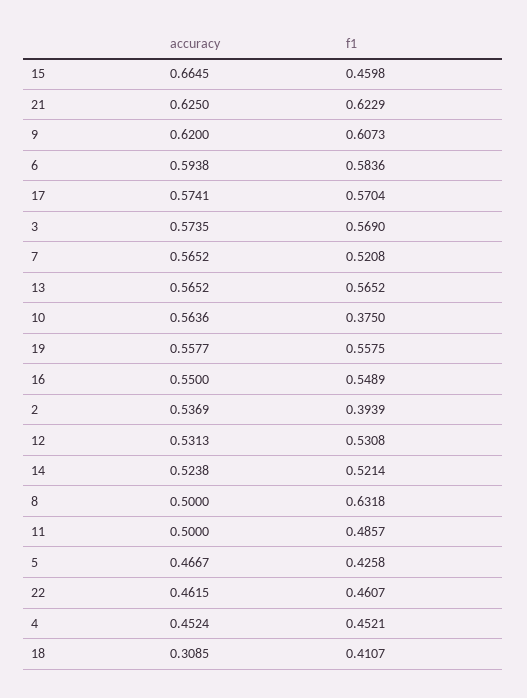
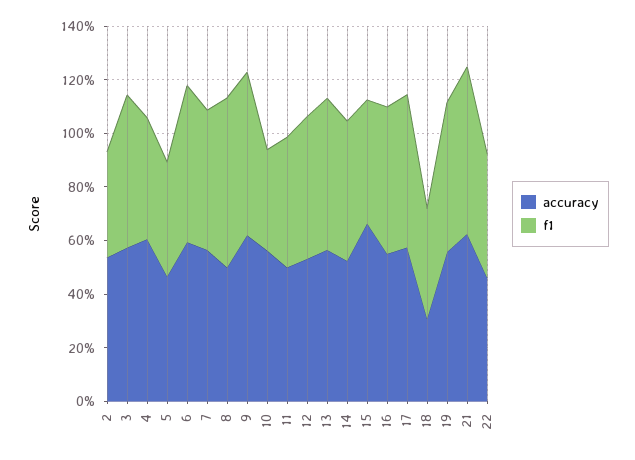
accuracy, 4: 0.4524 -> 0.6

